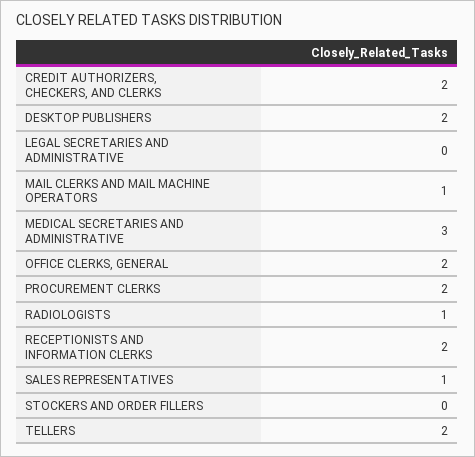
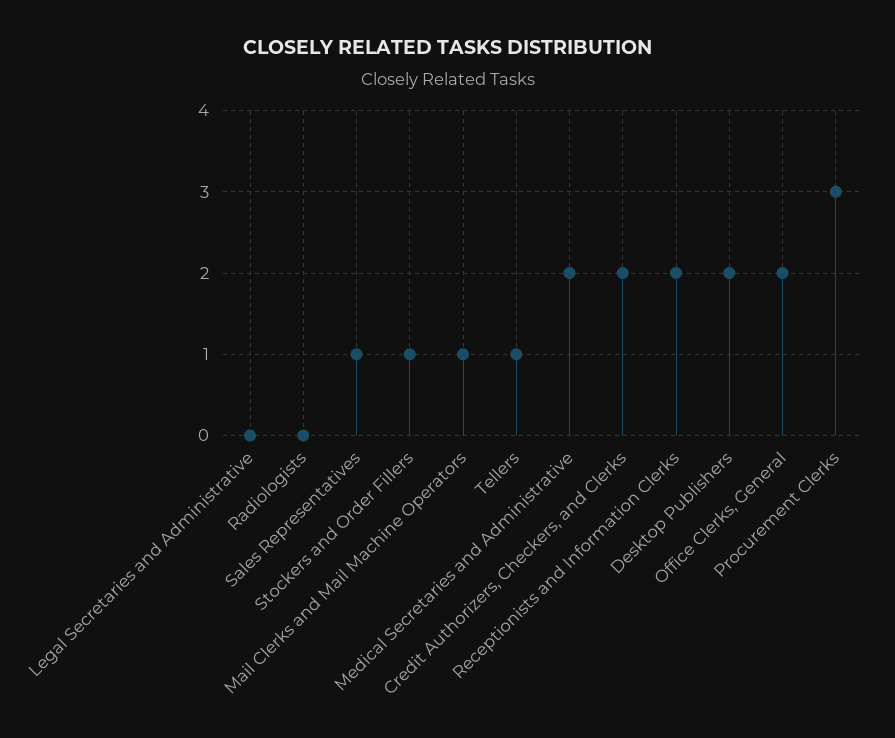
MEDICAL SECRETARIES AND ADMINISTRATIVE: 3 -> 2
PROCUREMENT CLERKS: 2 -> 3
RADIOLOGISTS: 1 -> 0
STOCKERS AND ORDER FILLERS: 0 -> 1
TELLERS: 2 -> 1

